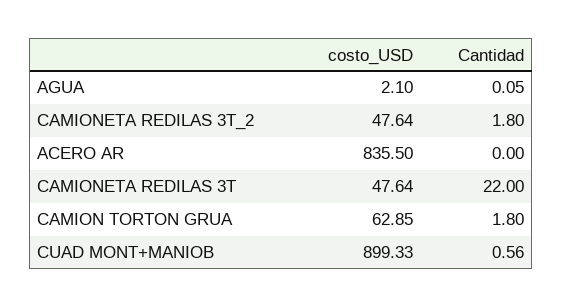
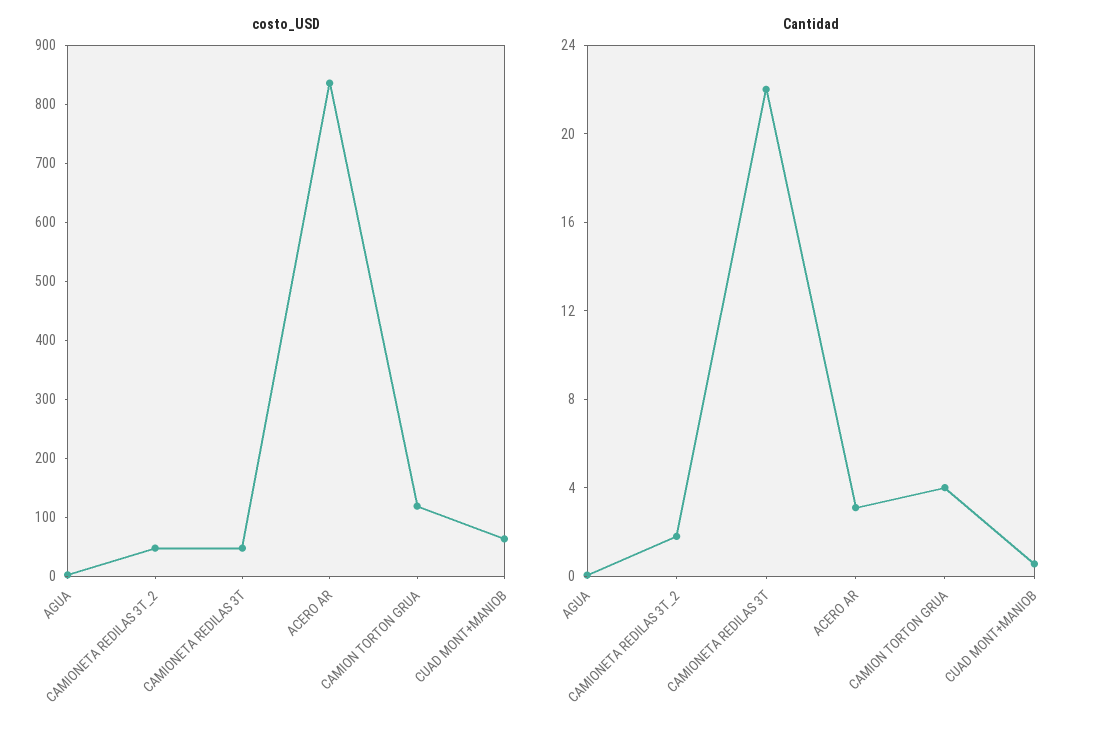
Cantidad, ACERO AR: 0 -> 3
costo_USD, CAMION TORTON GRUA: 62.85 -> 120
Cantidad, CAMION TORTON GRUA: 1.8 -> 4
costo_USD, CUAD MONT+MANIOB: 899.33 -> 60

